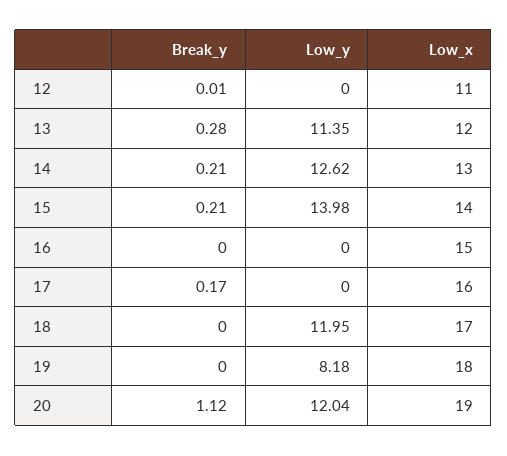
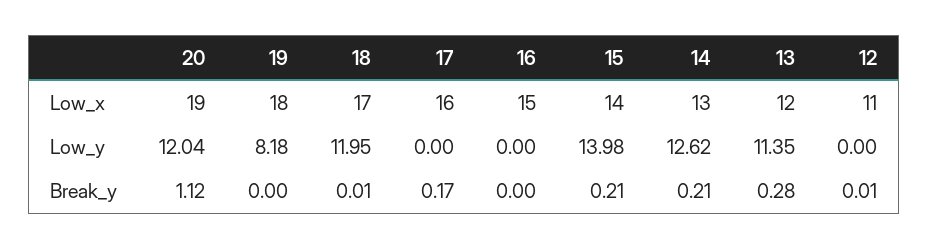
Break_y, 18: 0 -> 0.01

